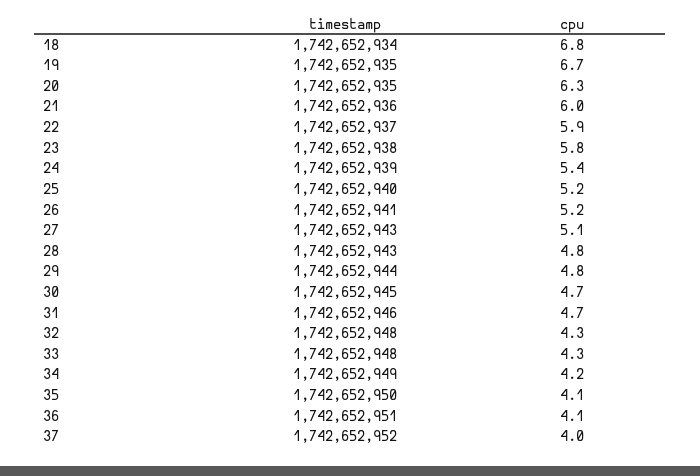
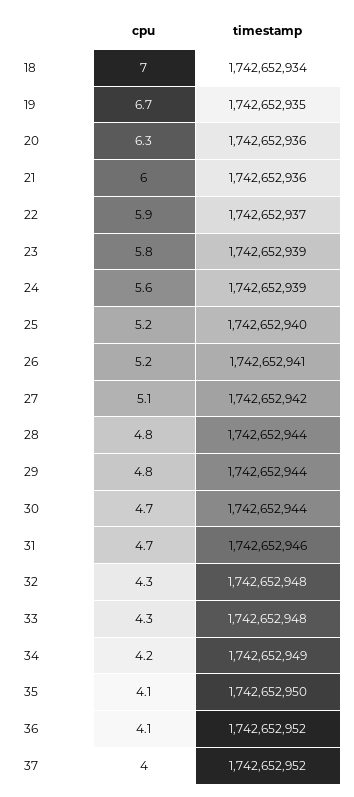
cpu, 18: 6.8 -> 7
timestamp, 20: 1742652935 -> 1742652936
timestamp, 23: 1742652938 -> 1742652939
cpu, 24: 5.4 -> 5.6
timestamp, 27: 1742652943 -> 1742652942
timestamp, 28: 1742652943 -> 1742652944
timestamp, 30: 1742652945 -> 1742652944
timestamp, 36: 1742652951 -> 1742652952

